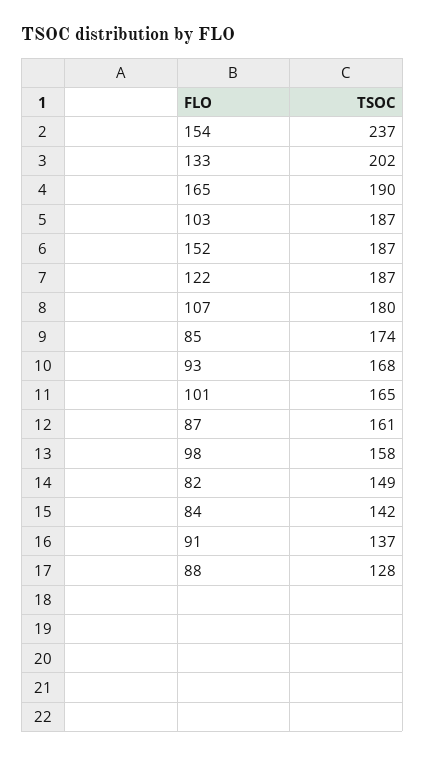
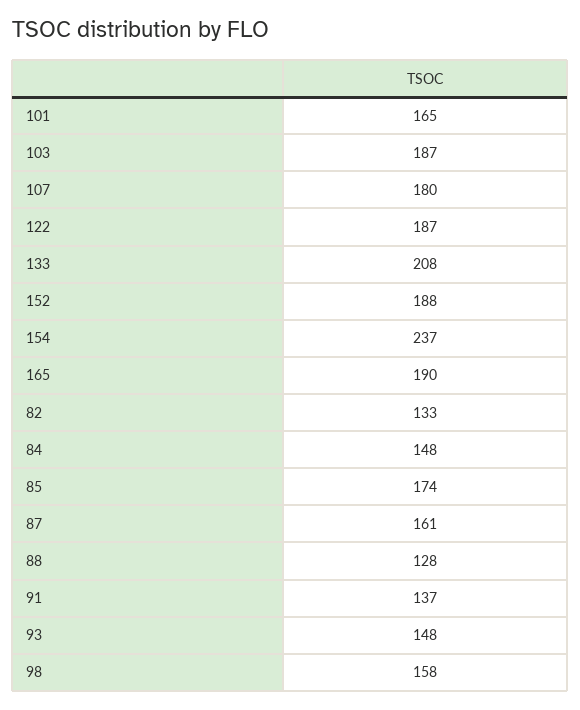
133: 202 -> 208
152: 187 -> 188
93: 168 -> 148
82: 149 -> 133
84: 142 -> 148

